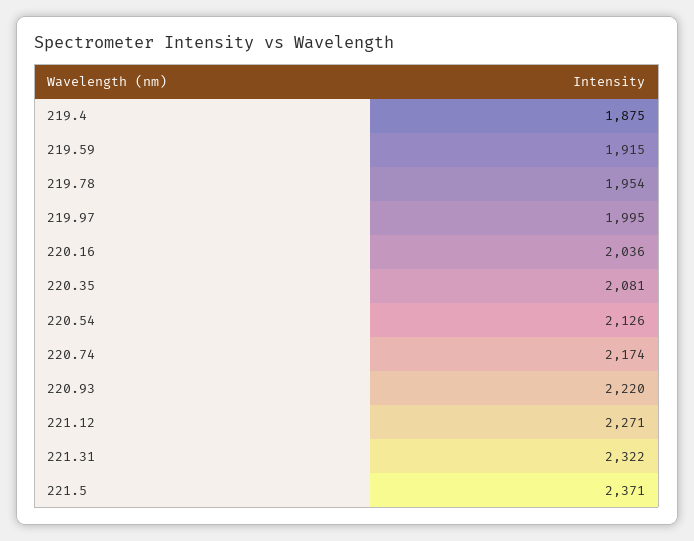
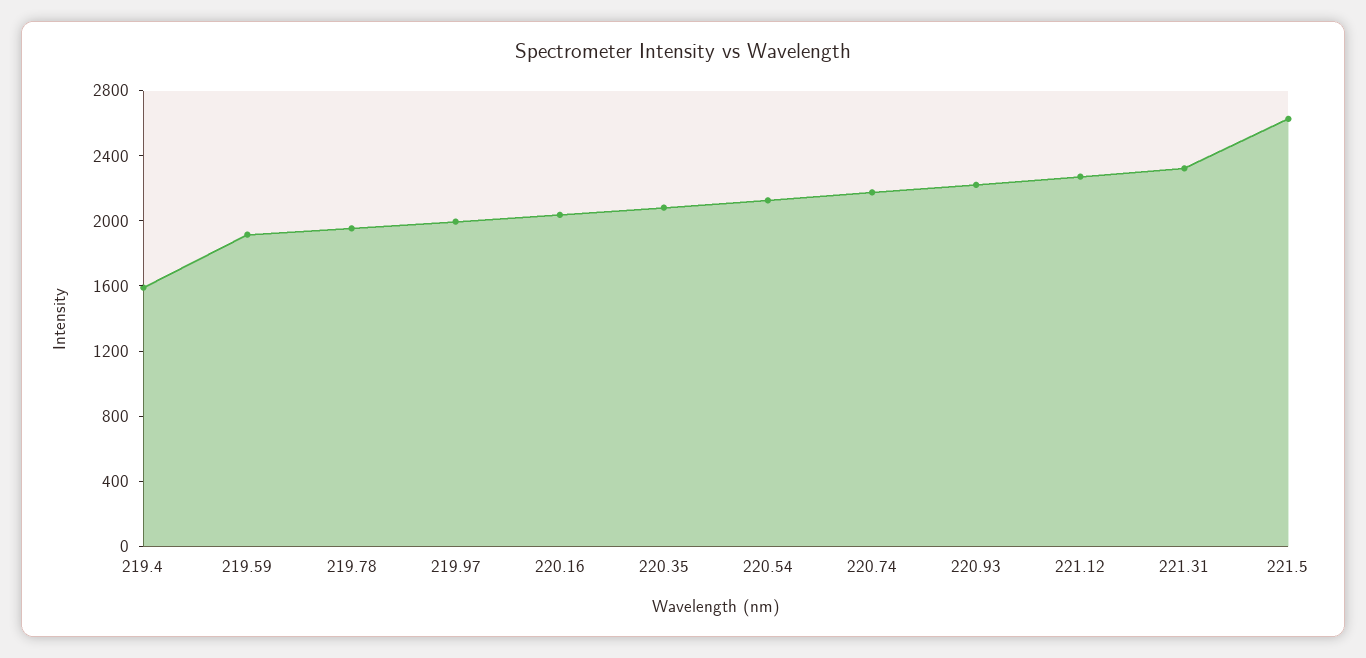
219.4: 1875 -> 1600
221.5: 2371 -> 2600

